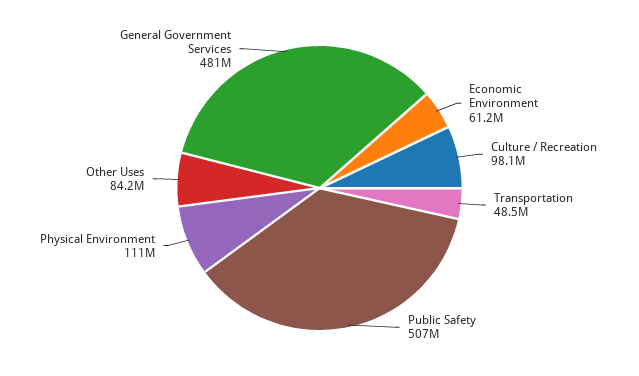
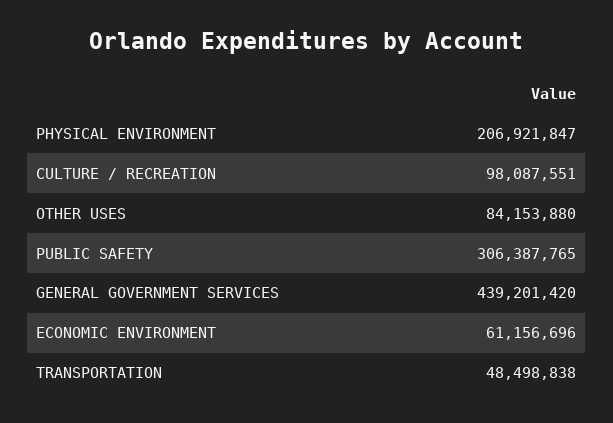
Public Safety: 507000000 -> 306387765
Physical Environment: 111000000 -> 206921847
General Government Services: 481000000 -> 439201420

